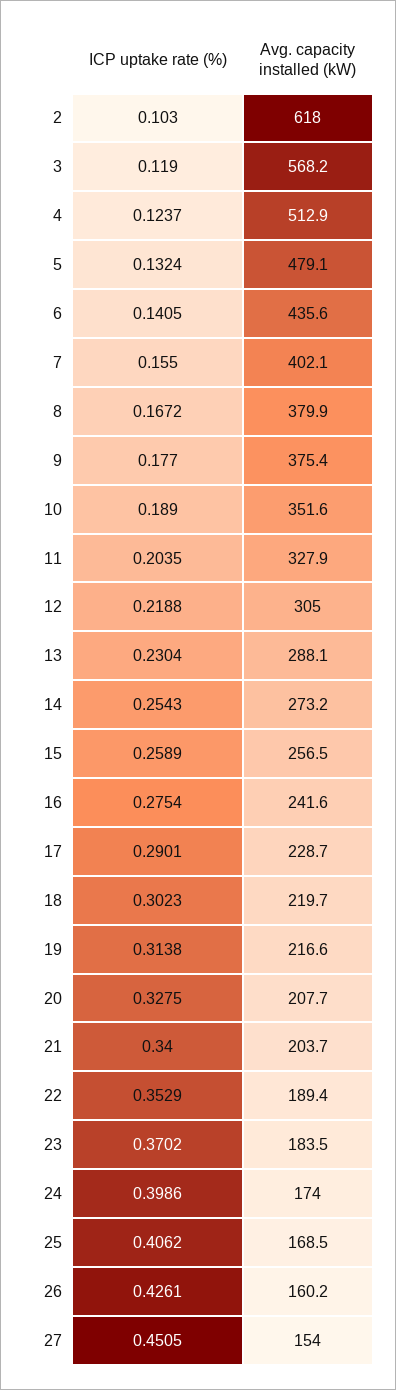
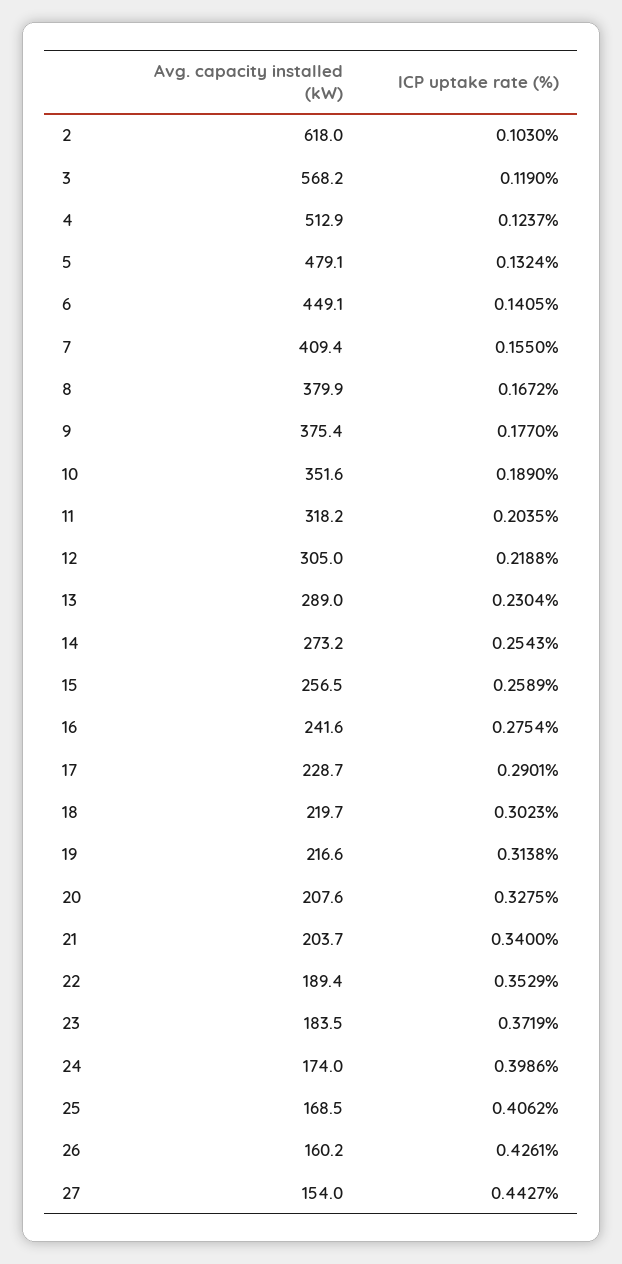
Avg. capacity installed (kW), 6: 435.6 -> 449.1
Avg. capacity installed (kW), 7: 402.1 -> 409.4
Avg. capacity installed (kW), 11: 327.9 -> 318.2
Avg. capacity installed (kW), 13: 288.1 -> 289
Avg. capacity installed (kW), 20: 207.7 -> 207.6
ICP uptake rate (%), 23: 0.3702 -> 0.3719
ICP uptake rate (%), 27: 0.4505 -> 0.4427

